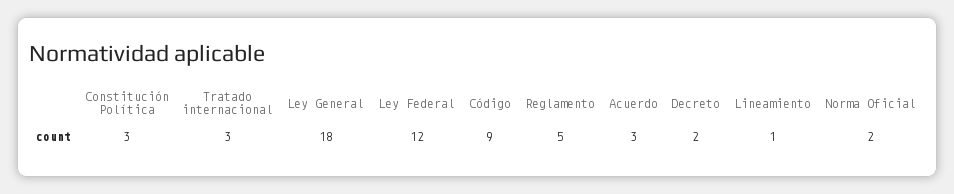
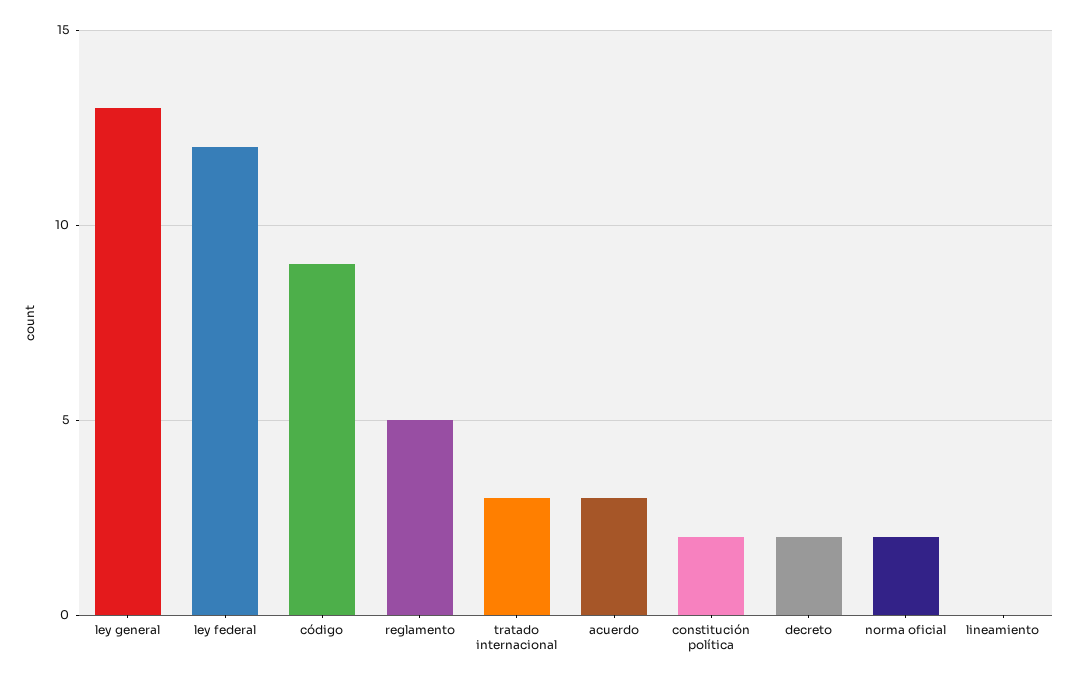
Constitución Política: 3 -> 2
Ley General: 18 -> 13
Lineamiento: 1 -> 0

